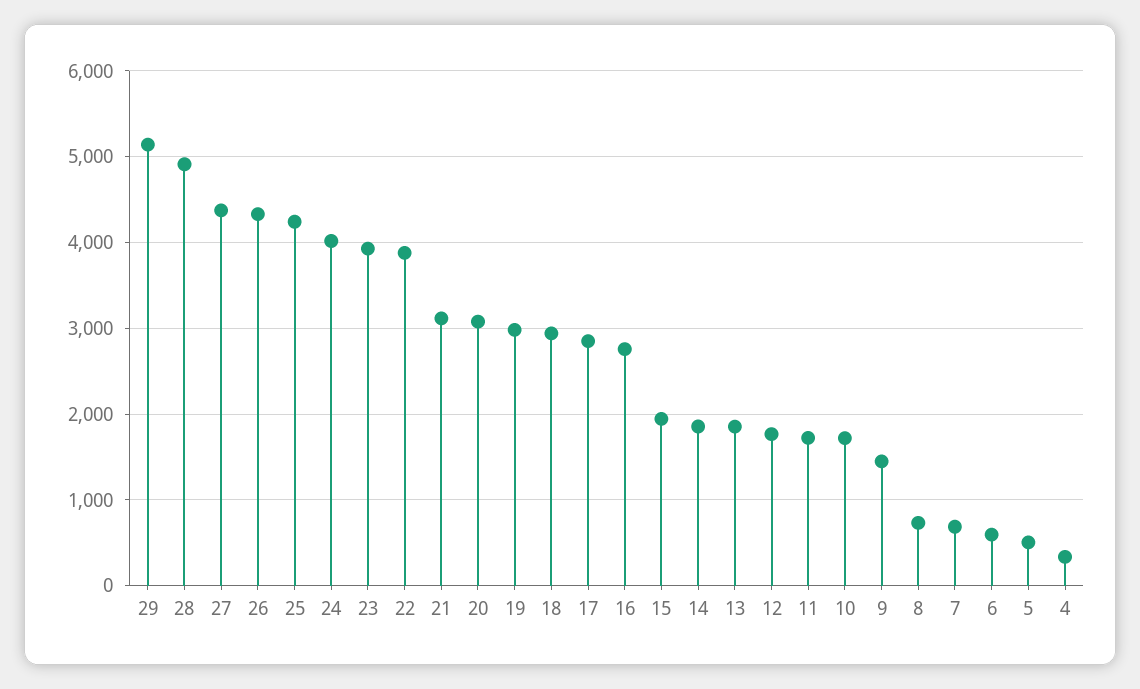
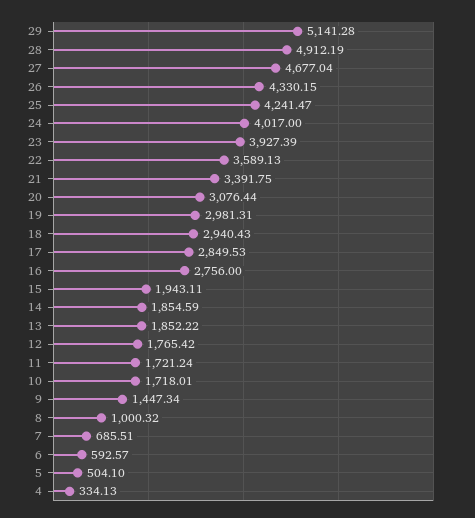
27: 4400 -> 4677.04
22: 3900 -> 3589.13
21: 3100 -> 3391.75
8: 700 -> 1000.32

